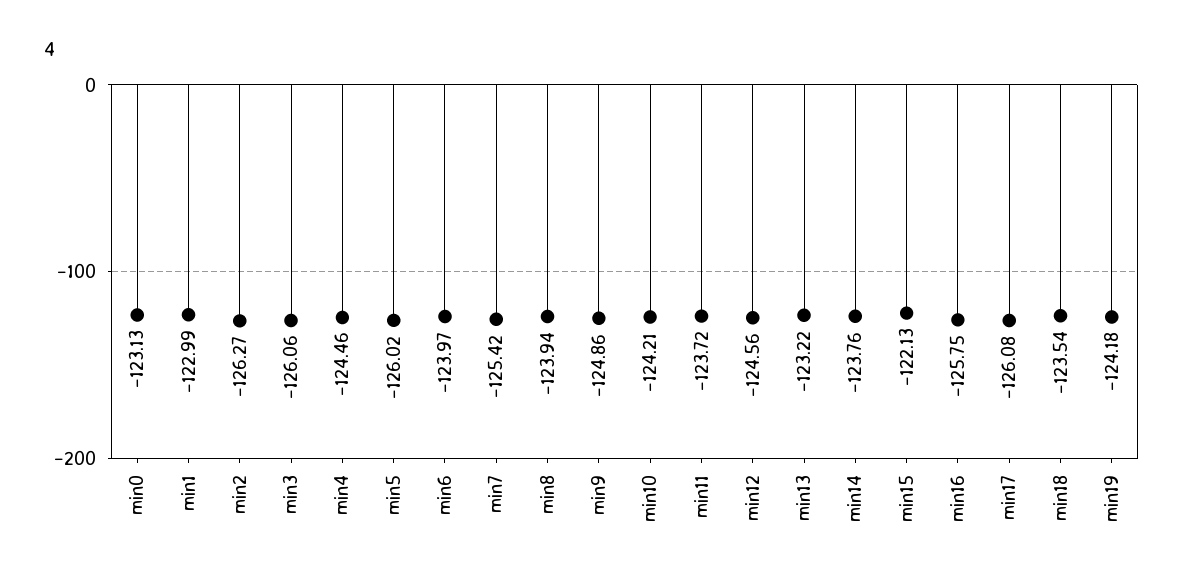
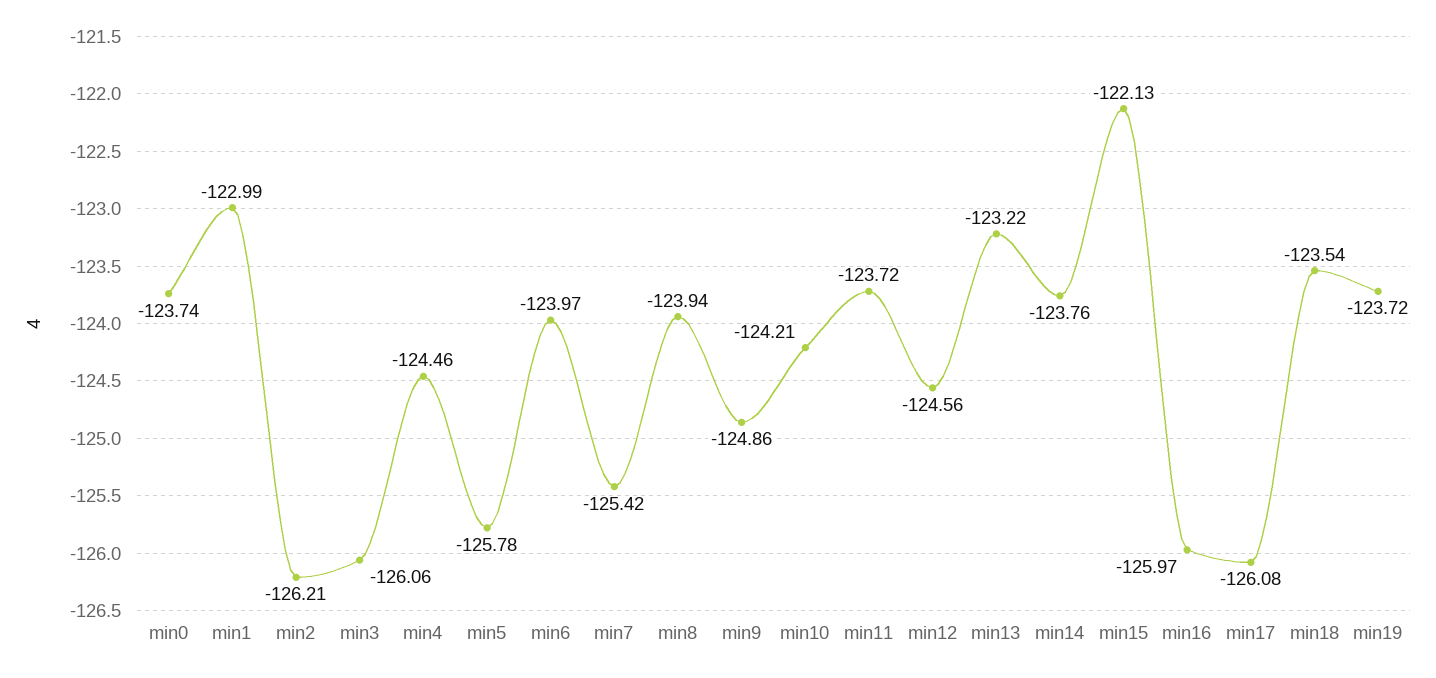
min0: -123.13 -> -123.74
min2: -126.27 -> -126.21
min5: -126.02 -> -125.78
min16: -125.75 -> -125.97
min19: -124.18 -> -123.72

